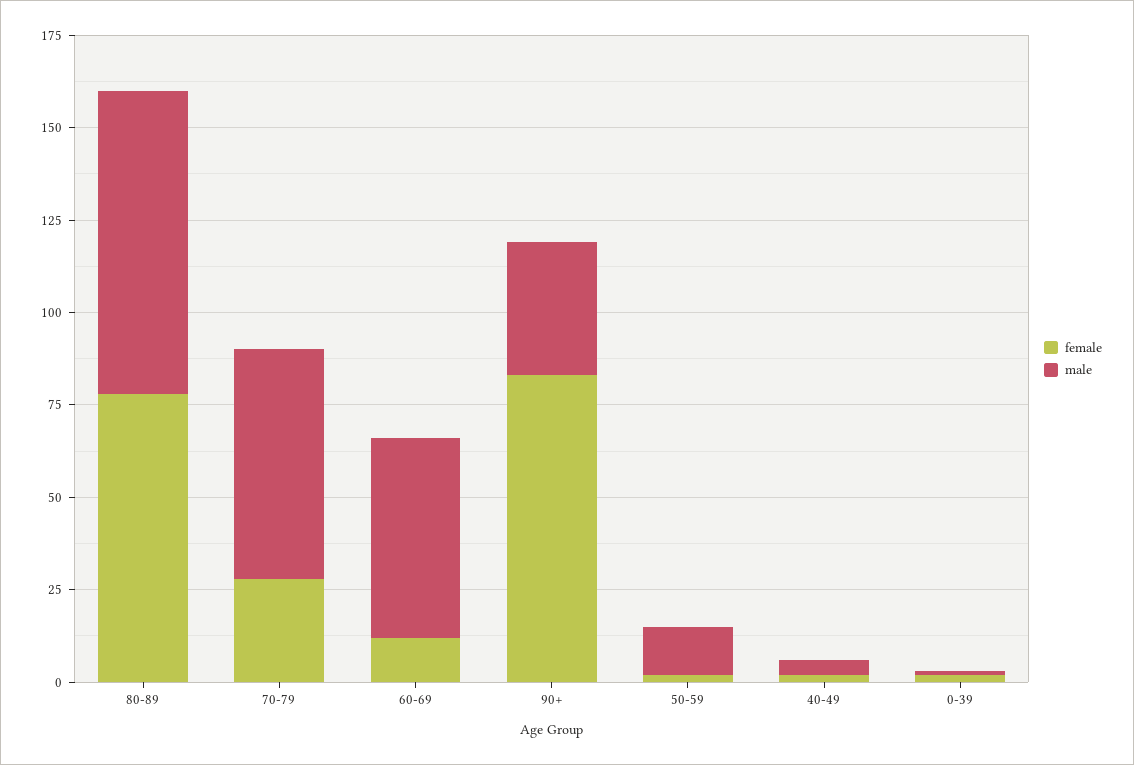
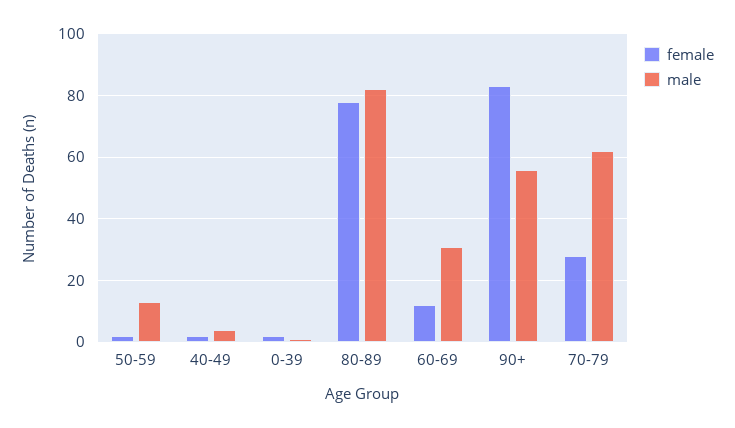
male, 60-69: 55 -> 30
male, 90+: 35 -> 55

